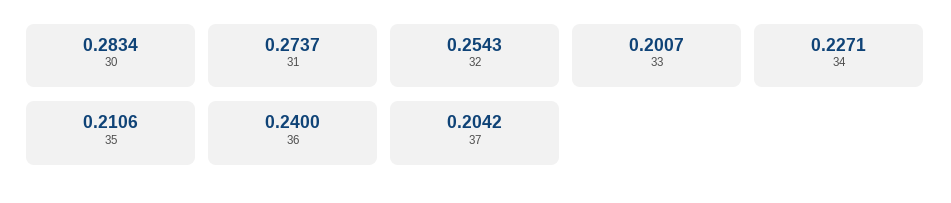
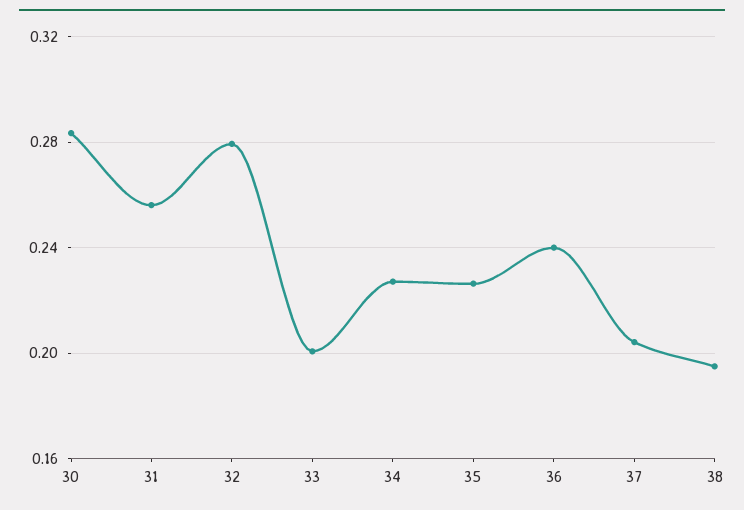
31: 0.2737 -> 0.255
32: 0.2543 -> 0.28
35: 0.2106 -> 0.225
38: none -> 0.195

